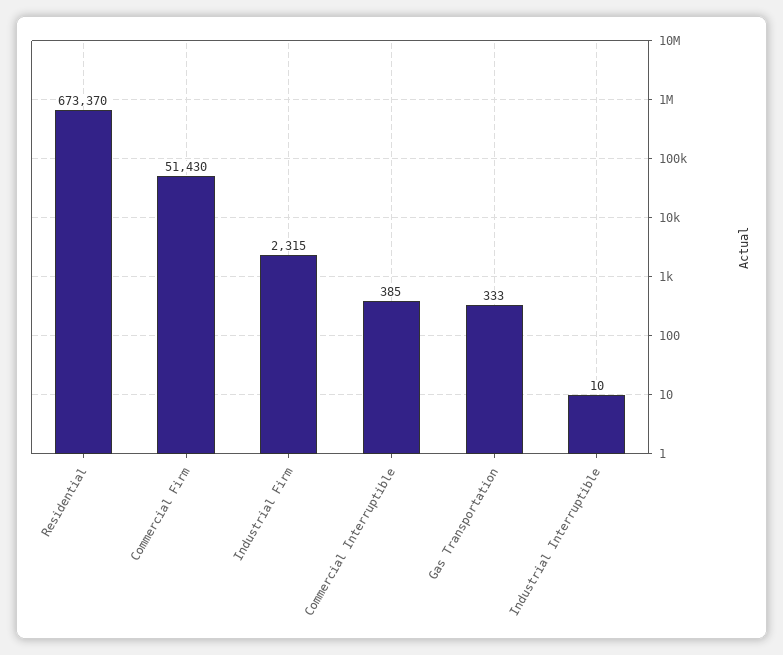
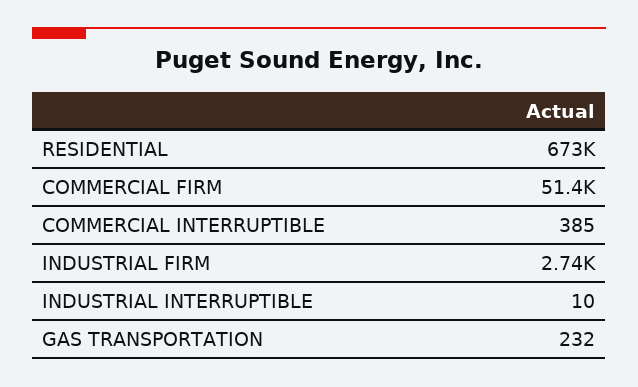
Industrial Firm: 2315 -> 2740
Gas Transportation: 333 -> 232

